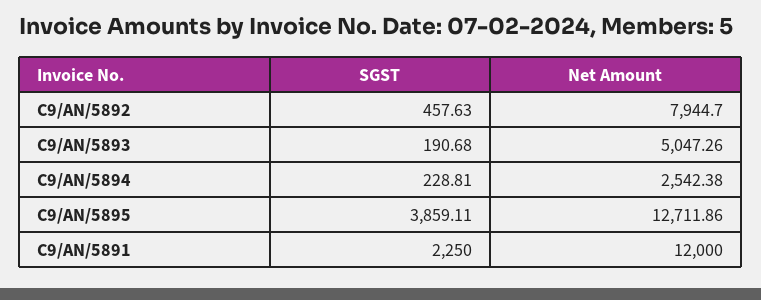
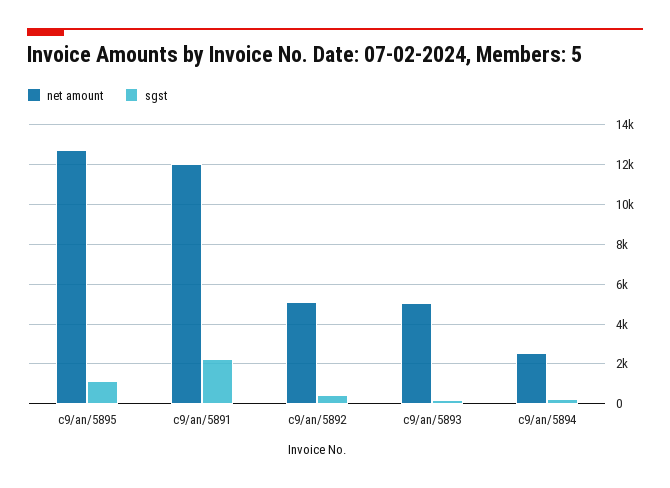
Net Amount, C9/AN/5892: 7944.7 -> 5000
SGST, C9/AN/5895: 3859.11 -> 1000

